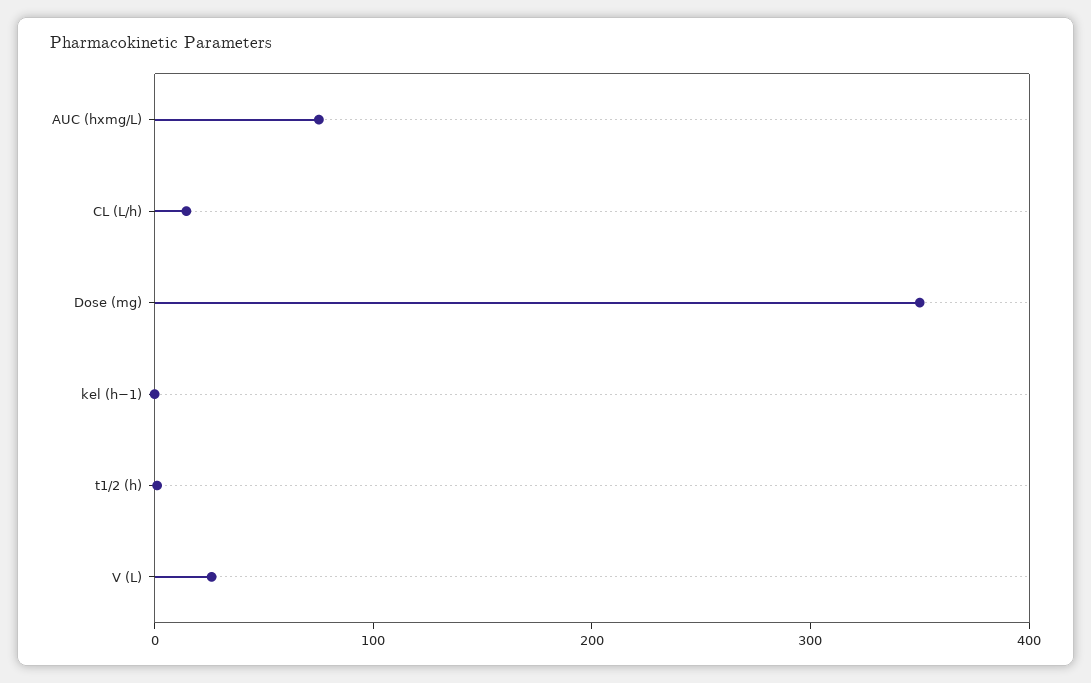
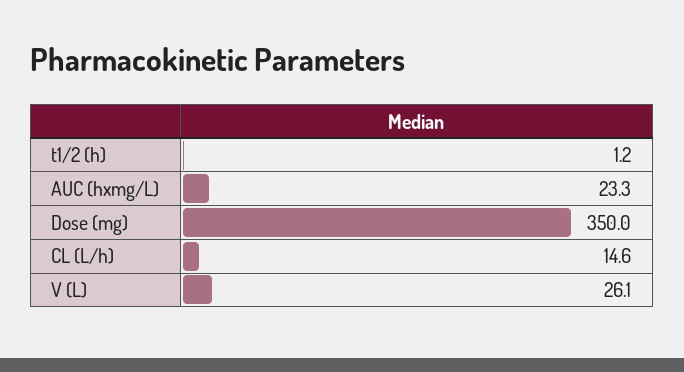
AUC (hxmg/L): 80 -> 23.3
kel (h−1): 0 -> none

